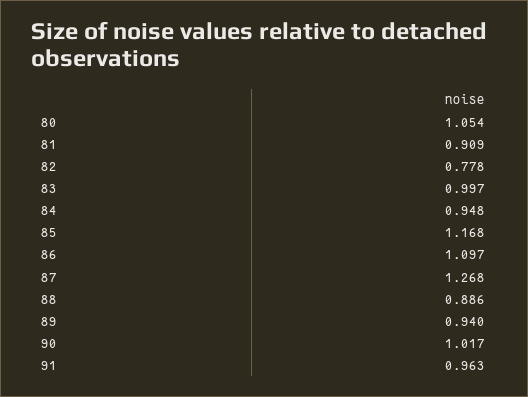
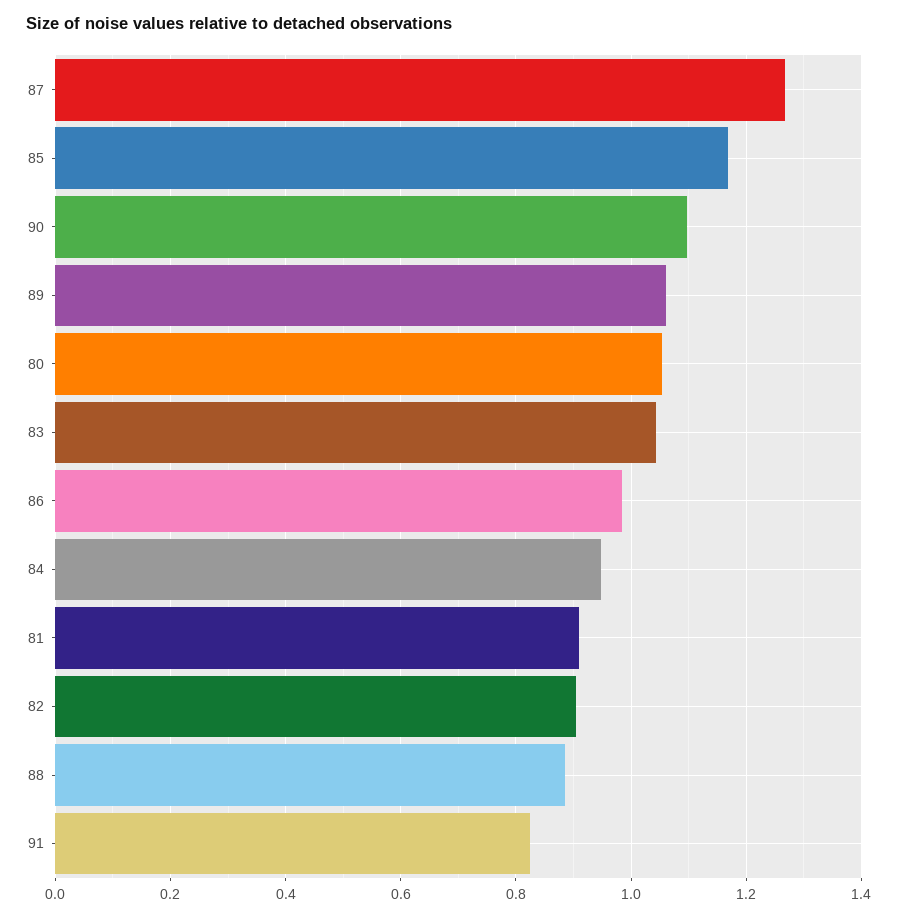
82: 0.778 -> 0.9
83: 0.997 -> 1.04
86: 1.097 -> 0.98
89: 0.94 -> 1.06
90: 1.017 -> 1.1
91: 0.963 -> 0.82

